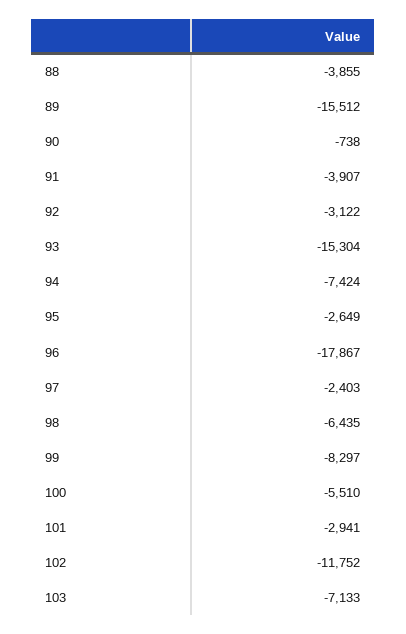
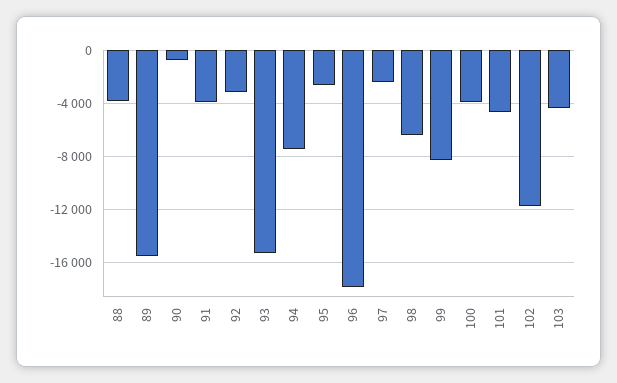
100: -5510 -> -4000
101: -2941 -> -4500
103: -7133 -> -4500

